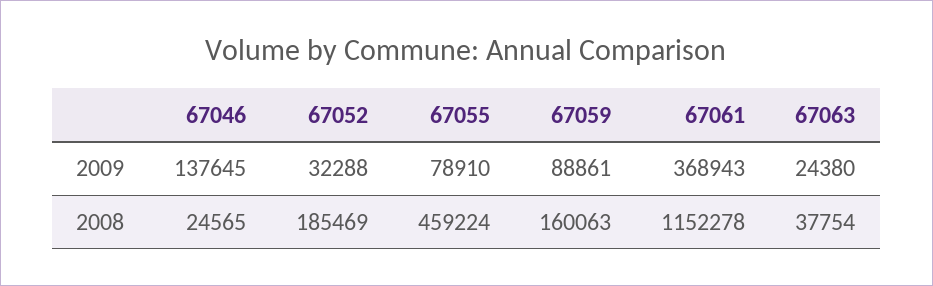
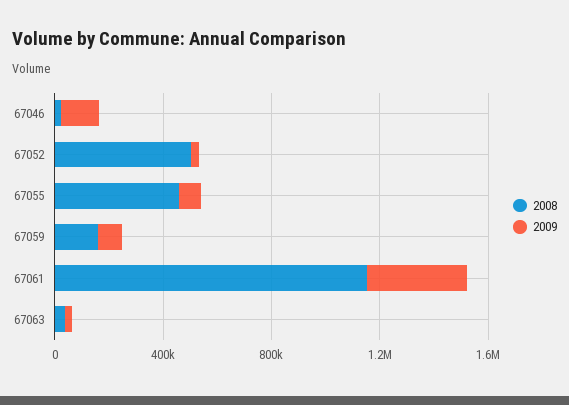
2008, 67052: 185469 -> 500000

